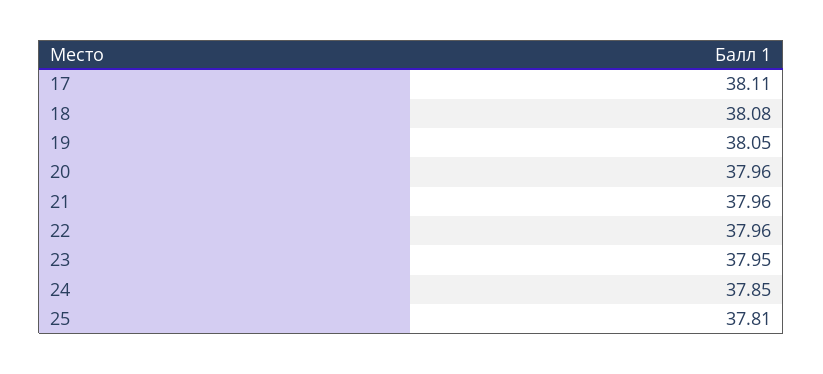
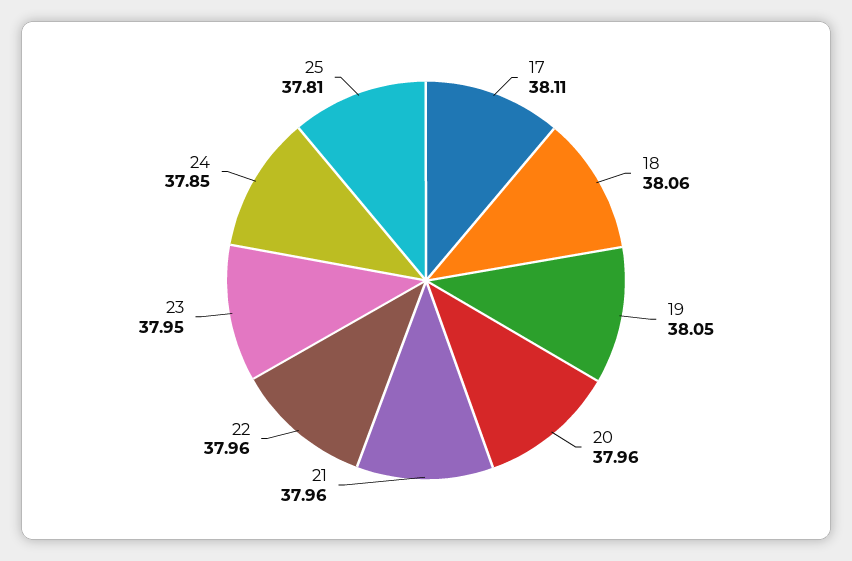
18: 38.08 -> 38.06

